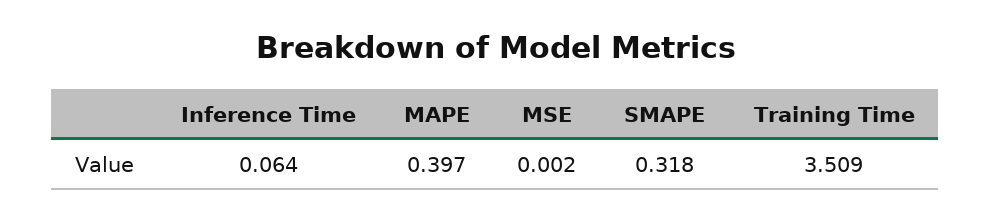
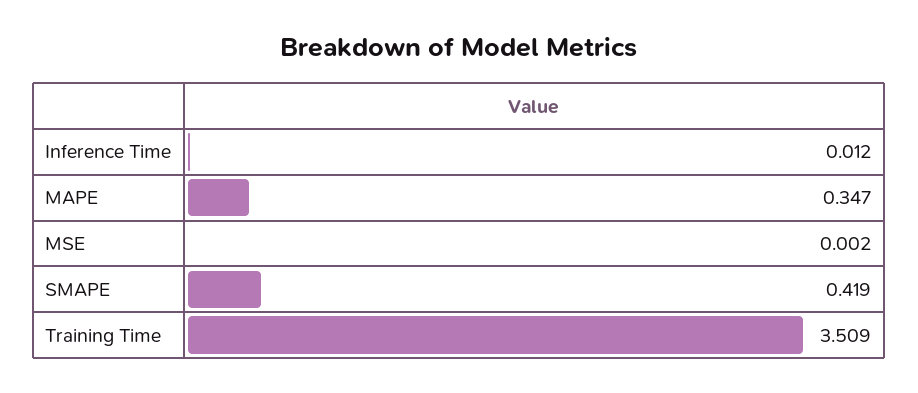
Inference Time: 0.064 -> 0.012
MAPE: 0.397 -> 0.347
SMAPE: 0.318 -> 0.419

